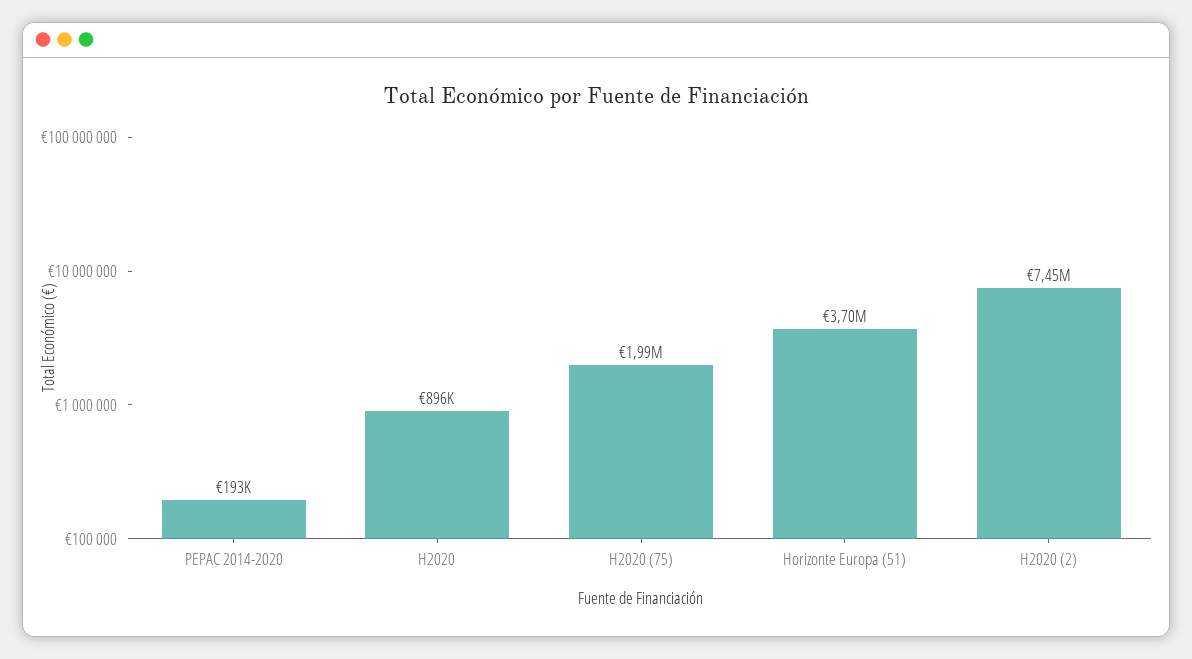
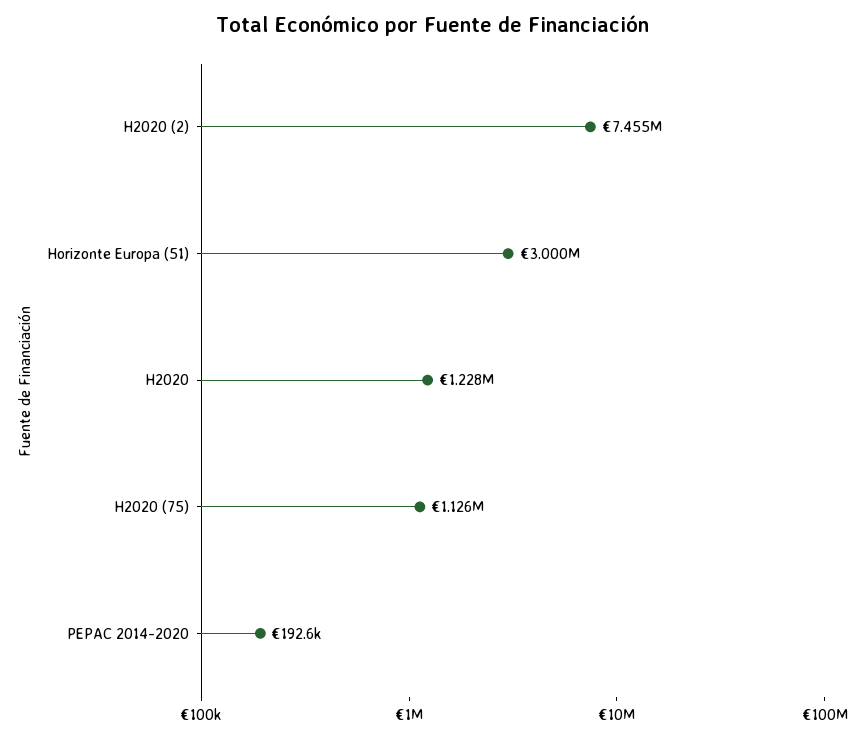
H2020: 896000 -> 1228000
H2020 (75): 1990000 -> 1126000
Horizonte Europa (51): 3700000 -> 3000000

